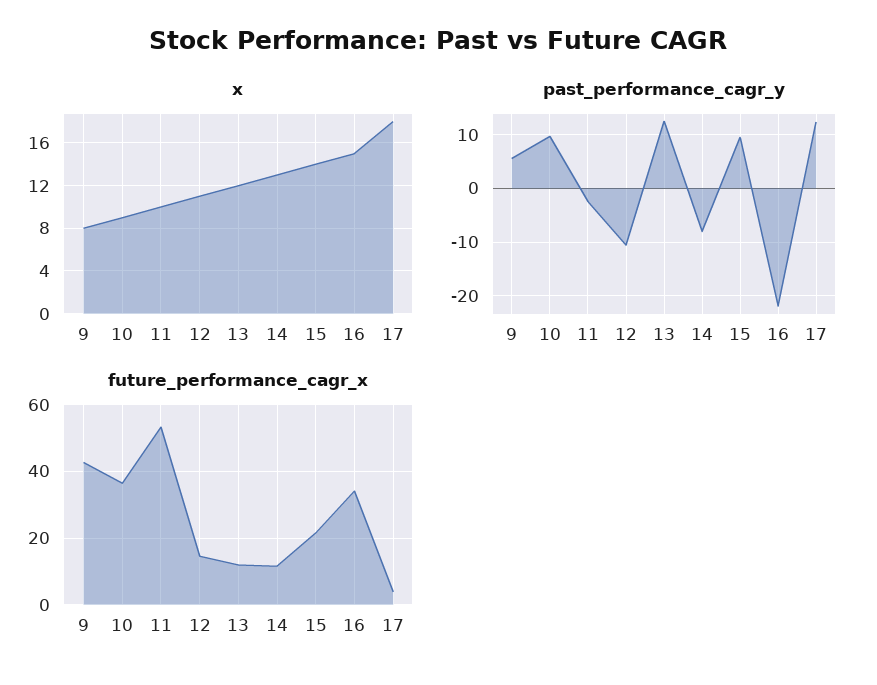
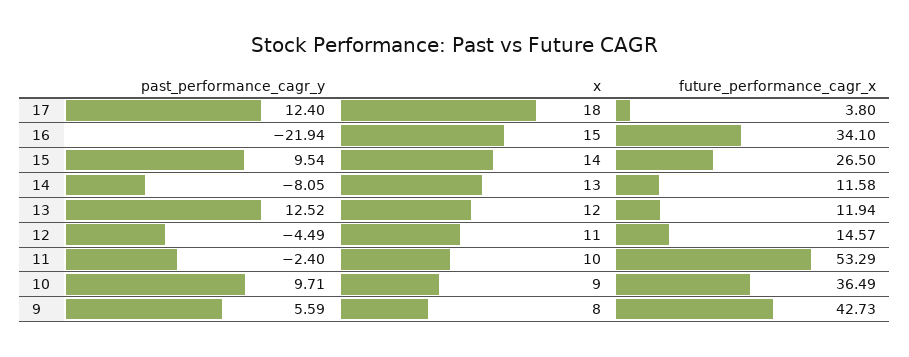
past_performance_cagr_y, 12: -10 -> -4.49
future_performance_cagr_x, 15: 22 -> 26.5

